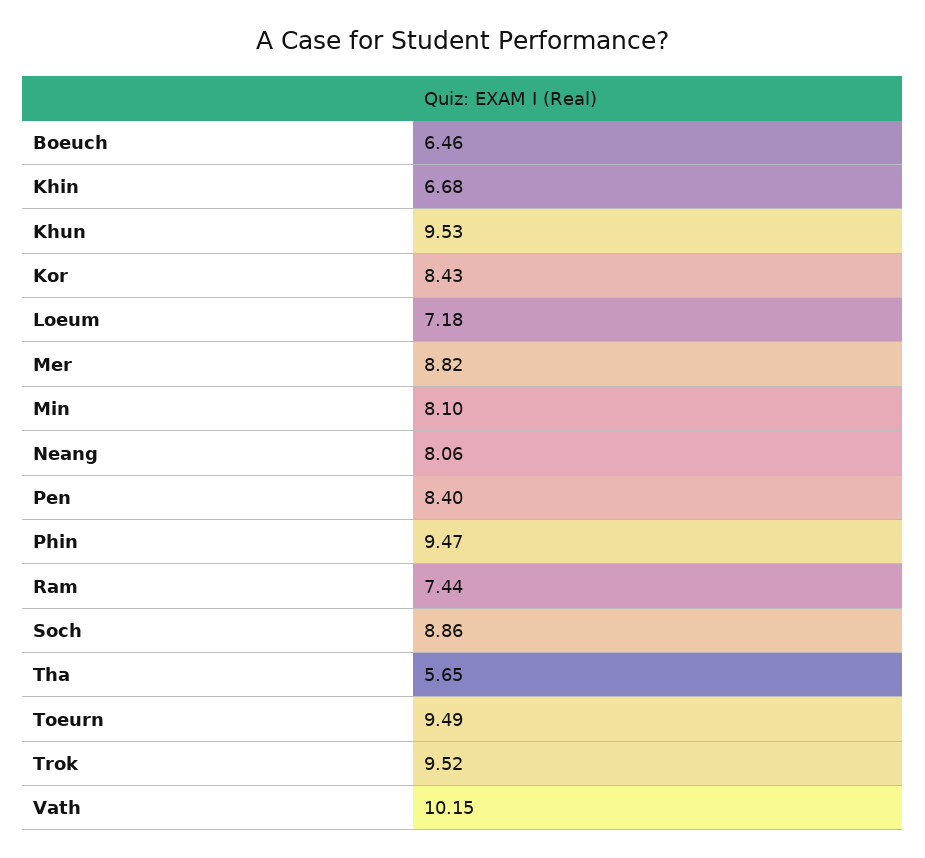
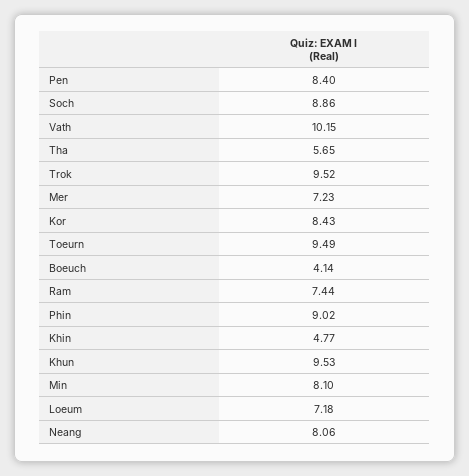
Boeuch: 6.46 -> 4.14
Khin: 6.68 -> 4.77
Mer: 8.82 -> 7.23
Phin: 9.47 -> 9.02

